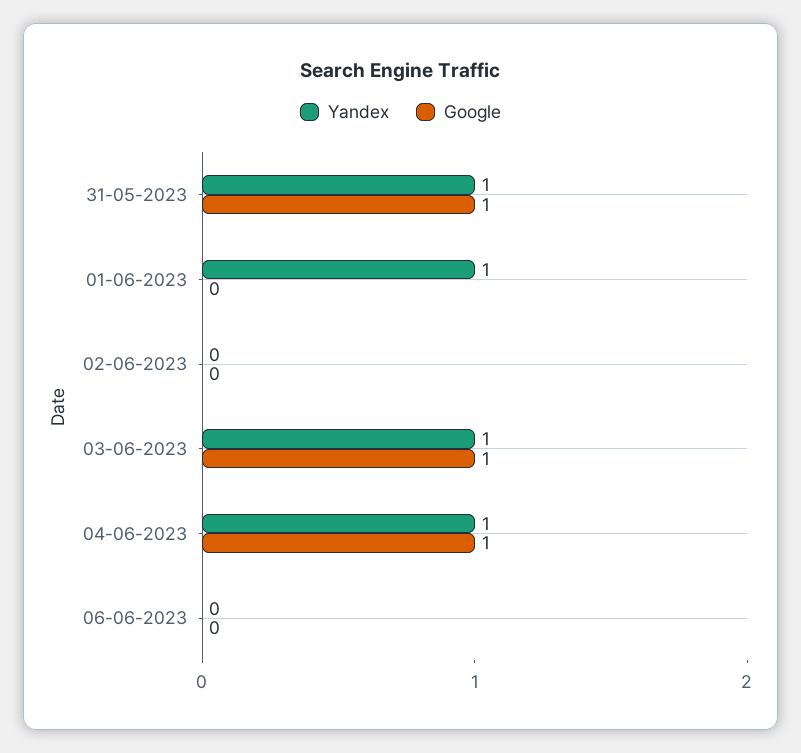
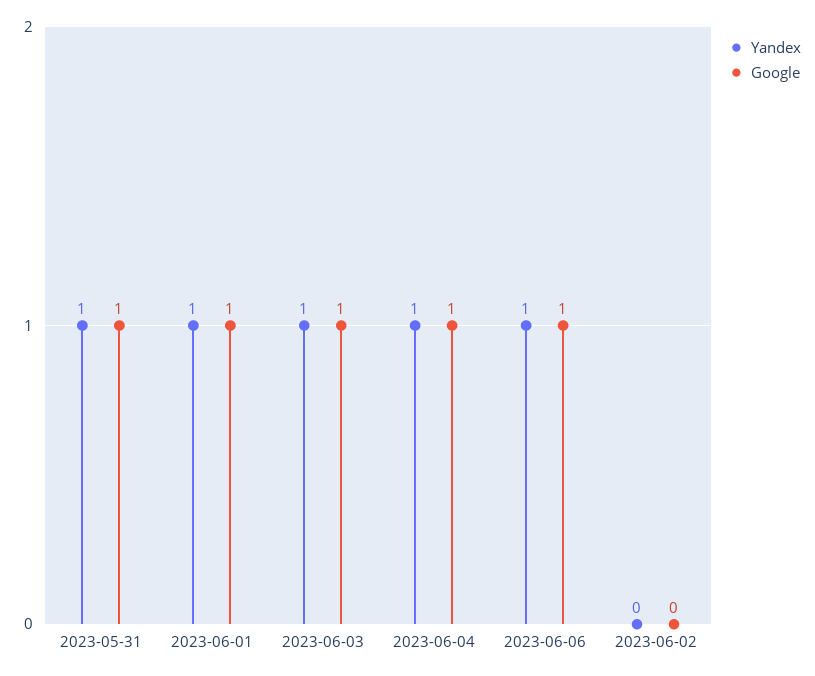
Google, 01-06-2023: 0 -> 1
Yandex, 06-06-2023: 0 -> 1
Google, 06-06-2023: 0 -> 1

